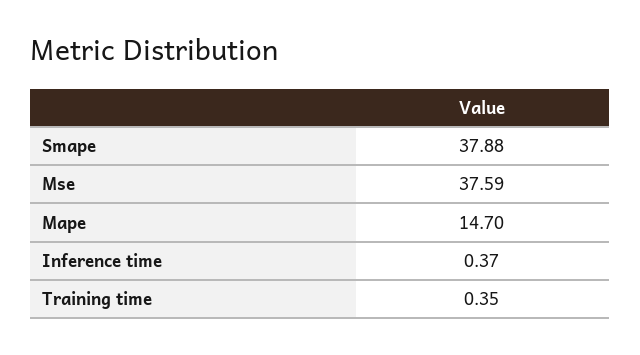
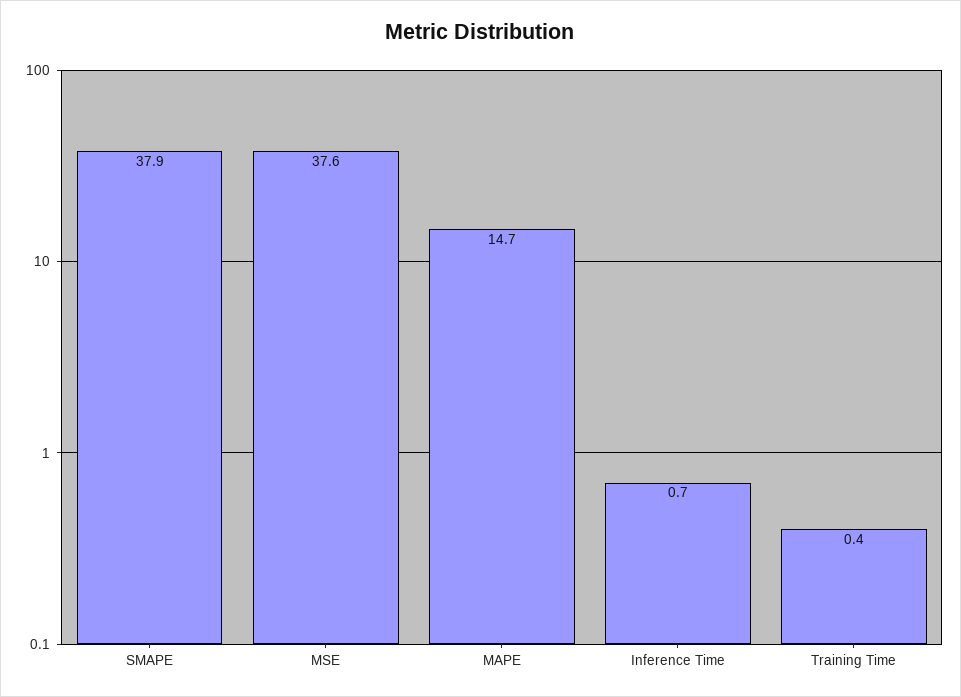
Inference time: 0.37 -> 0.7

